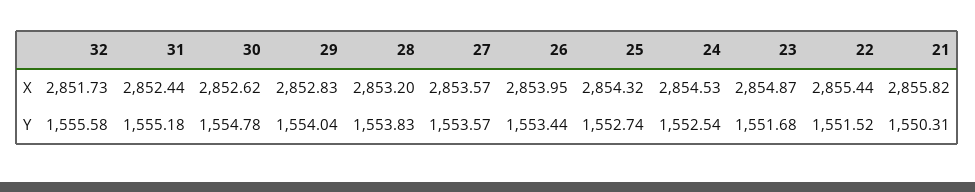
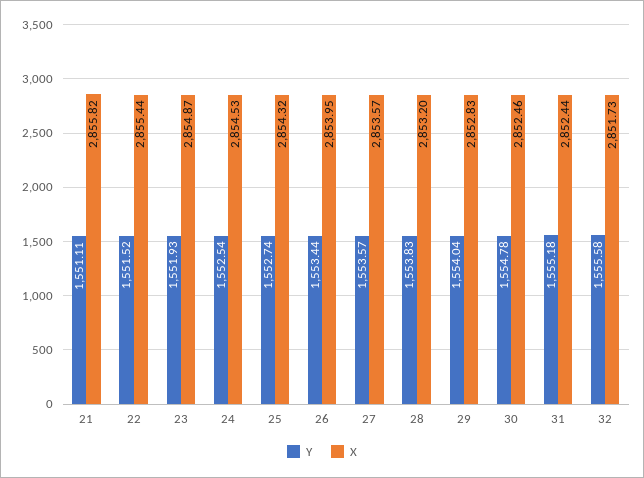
X, 30: 2852.62 -> 2852.46
Y, 23: 1551.68 -> 1551.93
Y, 21: 1550.31 -> 1551.11

